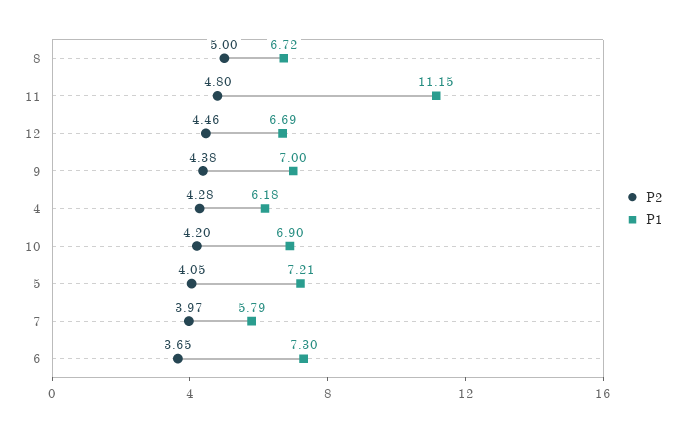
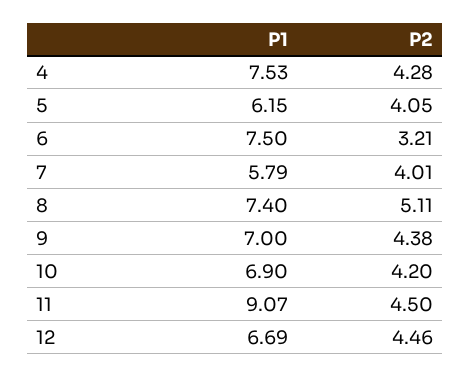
P2, 8: 5 -> 5.11
P1, 8: 6.72 -> 7.4
P2, 11: 4.8 -> 4.5
P1, 11: 11.15 -> 9.07
P1, 4: 6.18 -> 7.53
P1, 5: 7.21 -> 6.15
P2, 7: 3.97 -> 4.01
P2, 6: 3.65 -> 3.21
P1, 6: 7.3 -> 7.5

